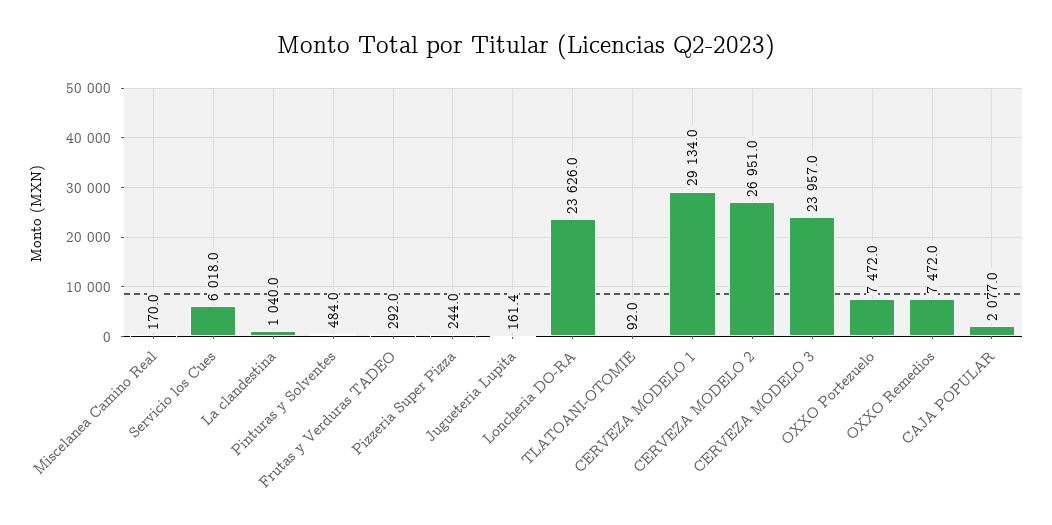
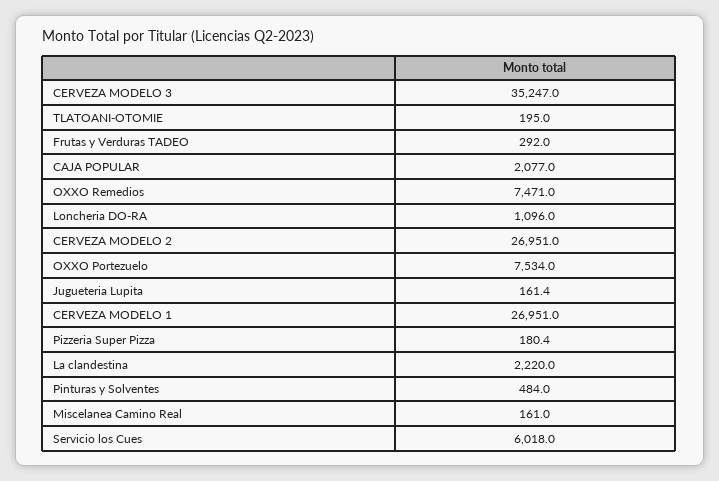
Miscelanea Camino Real: 170 -> 161
La clandestina: 1040 -> 2220
Pizzeria Super Pizza: 244 -> 180.4
Loncheria DO-RA: 23626 -> 1096
TLATOANI-OTOMIE: 92 -> 195
CERVEZA MODELO 1: 29134 -> 26951
CERVEZA MODELO 3: 23957 -> 35247
OXXO Portezuelo: 7472 -> 7534
OXXO Remedios: 7472 -> 7471

